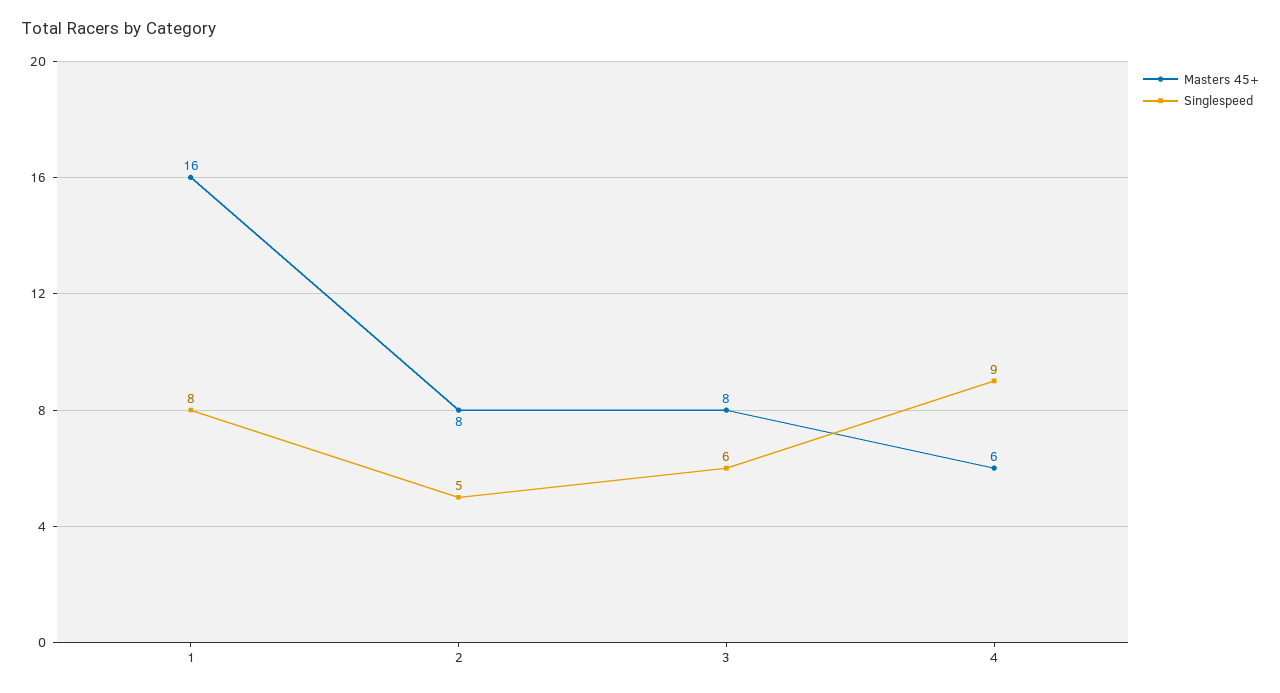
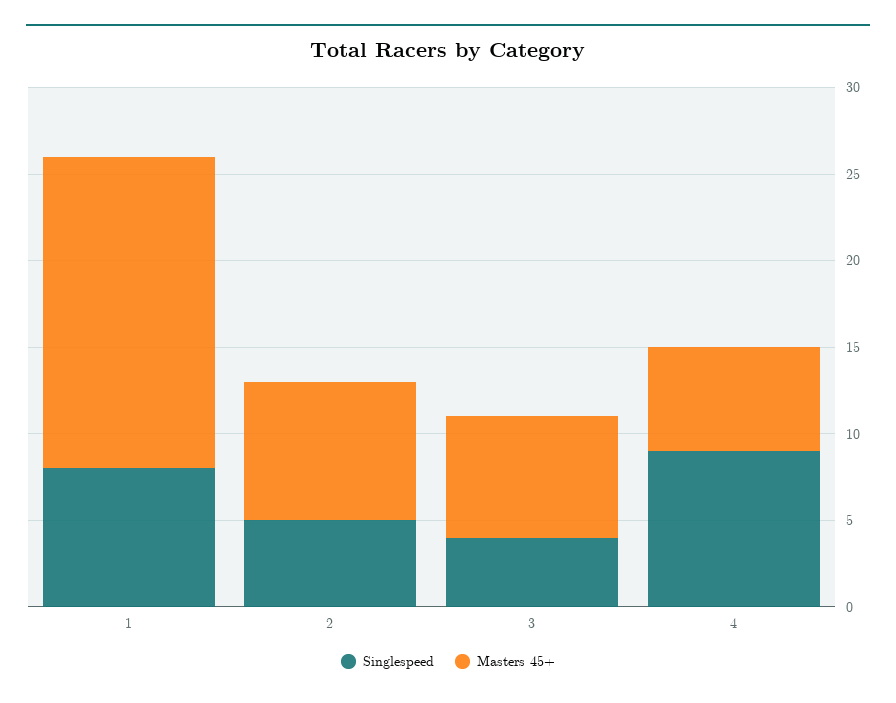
Masters 45+, 1: 16 -> 18
Masters 45+, 3: 8 -> 7
Singlespeed, 3: 6 -> 4

